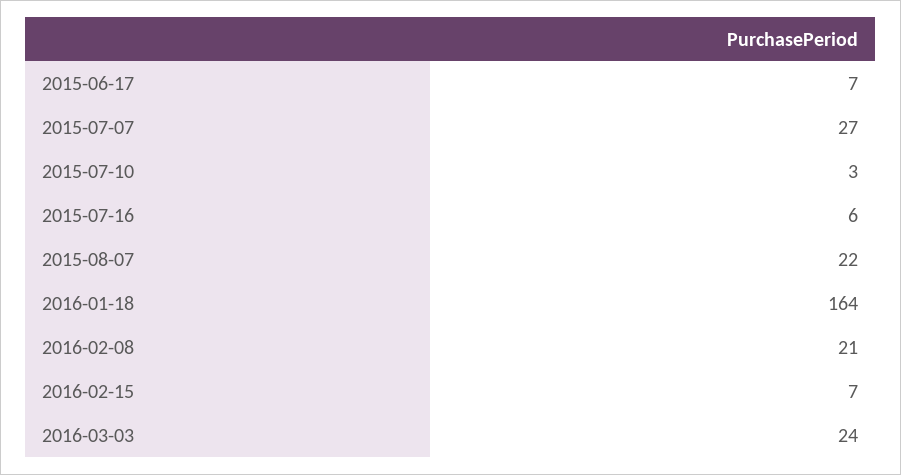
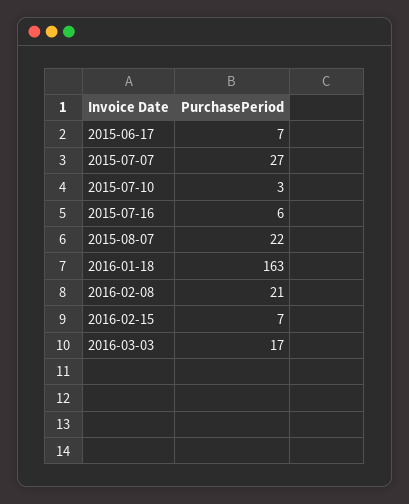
2016-01-18: 164 -> 163
2016-03-03: 24 -> 17

